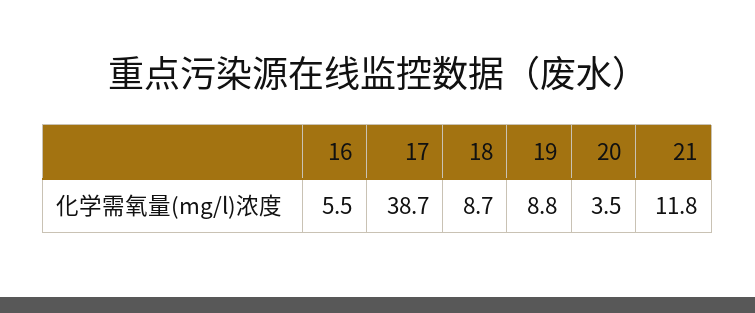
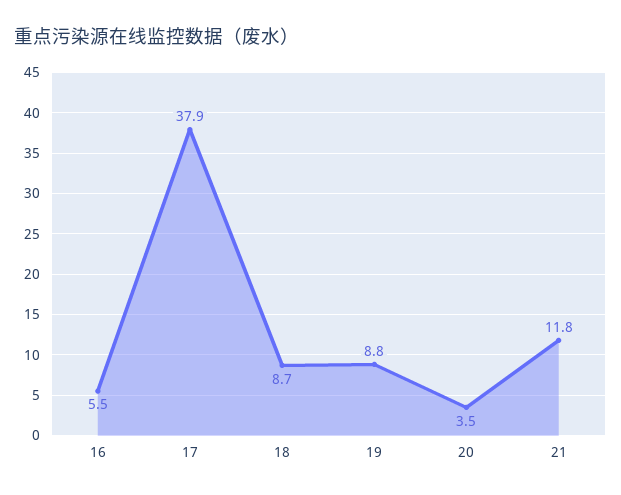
17: 38.7 -> 37.9

